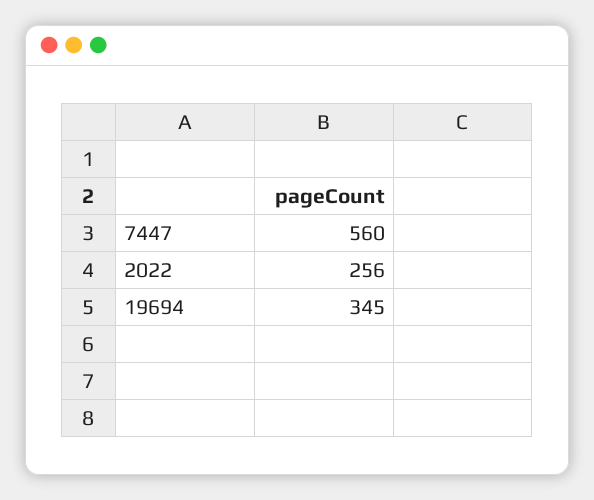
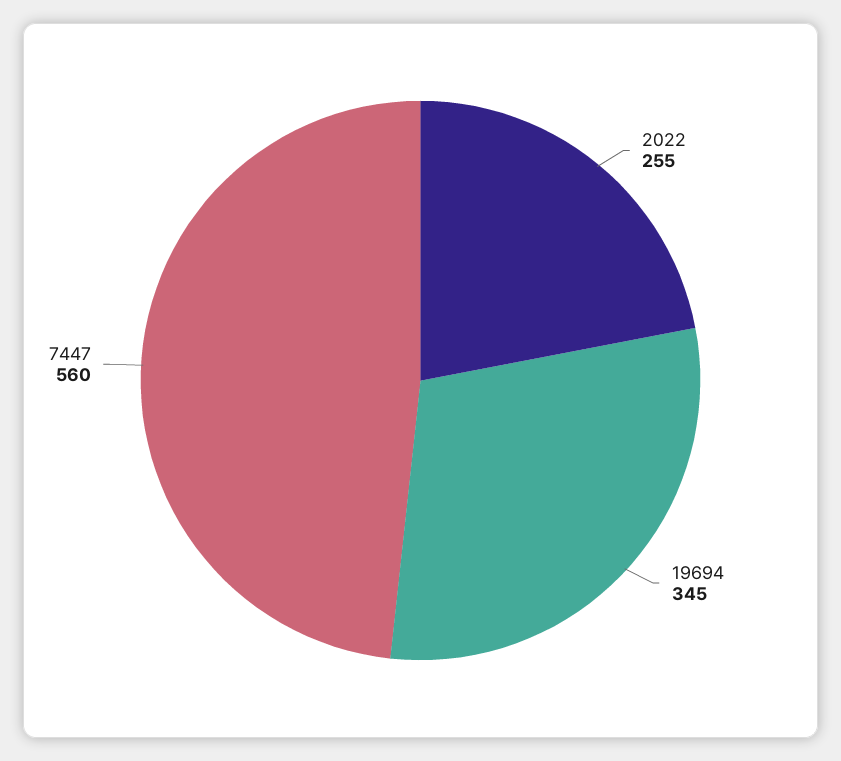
2022: 256 -> 255

